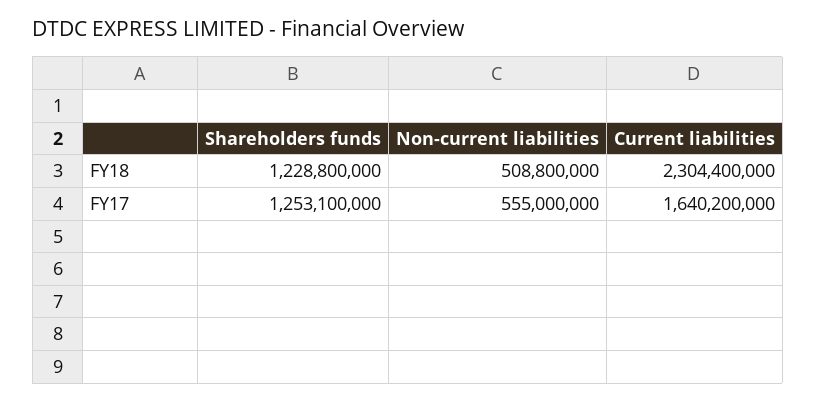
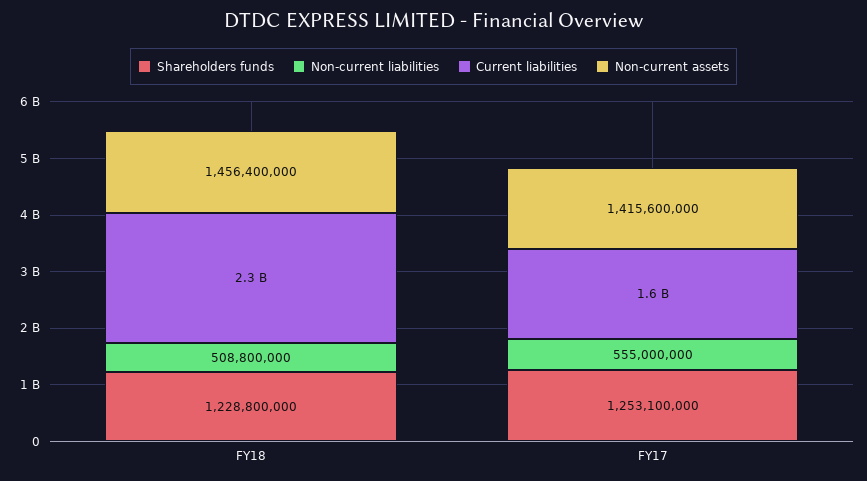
Non-current assets, FY18: none -> 1456400000
Non-current assets, FY17: none -> 1415600000

